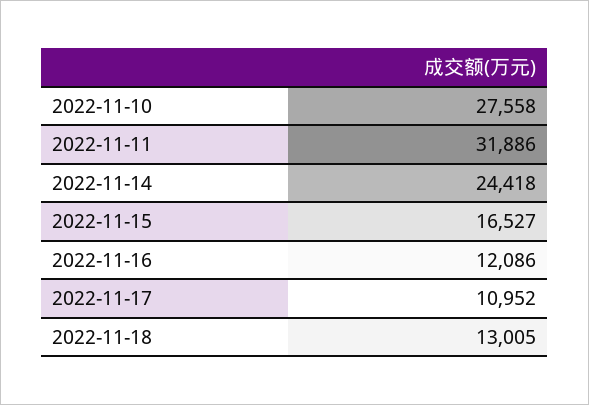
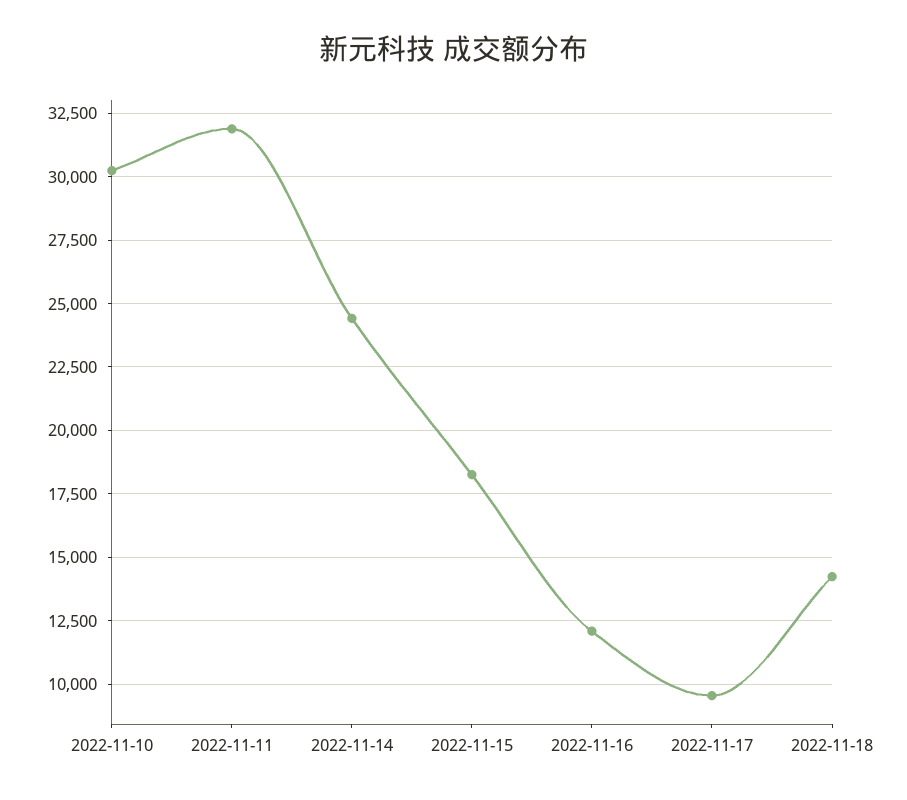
2022-11-10: 27558 -> 30250
2022-11-15: 16527 -> 18250
2022-11-17: 10952 -> 9500
2022-11-18: 13005 -> 14250

